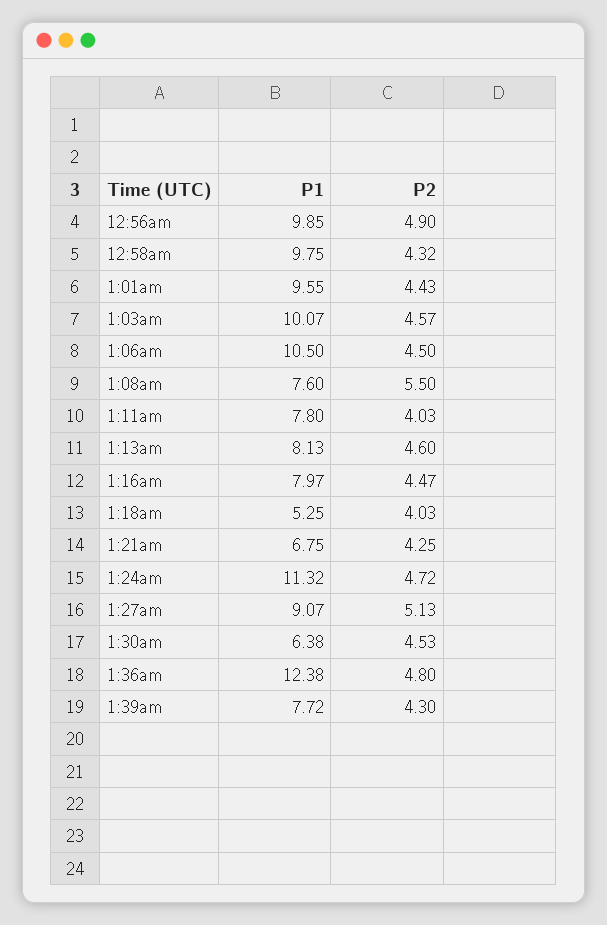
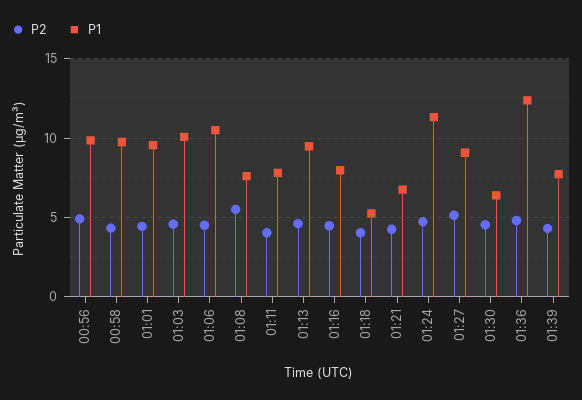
P1, 1:13am: 8.13 -> 9.5

